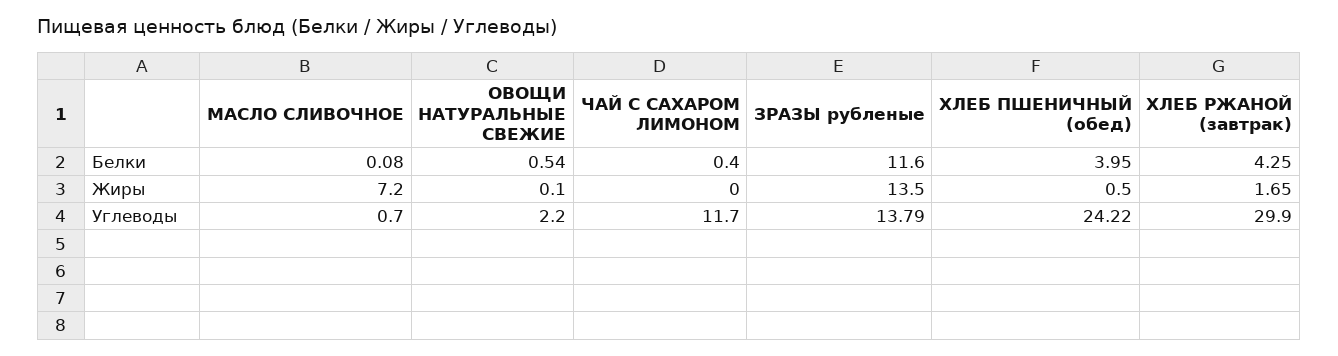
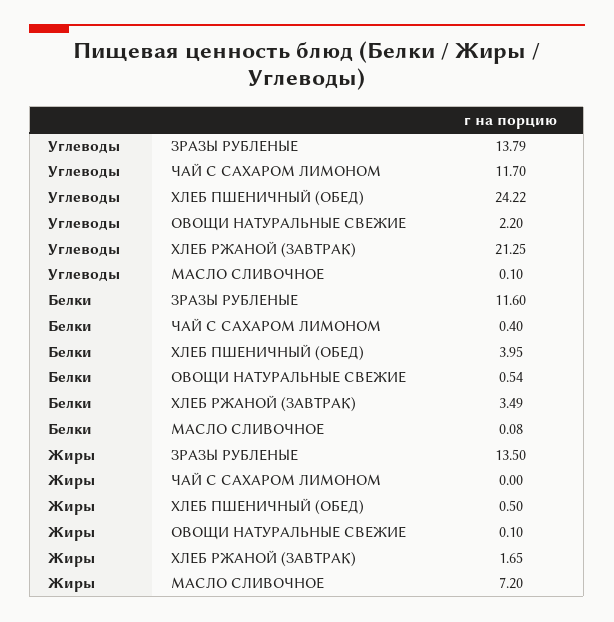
ХЛЕБ РЖАНОЙ (завтрак), Белки: 4.25 -> 3.49
МАСЛО СЛИВОЧНОЕ, Углеводы: 0.7 -> 0.1
ХЛЕБ РЖАНОЙ (завтрак), Углеводы: 29.9 -> 21.25

